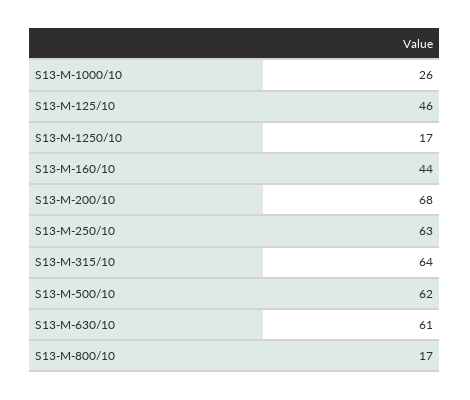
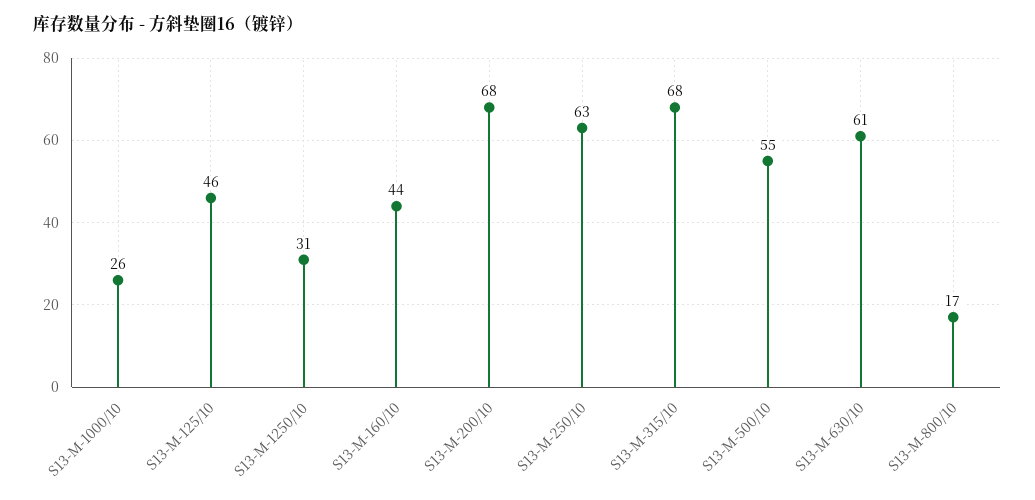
S13-M-1250/10: 17 -> 31
S13-M-315/10: 64 -> 68
S13-M-500/10: 62 -> 55

